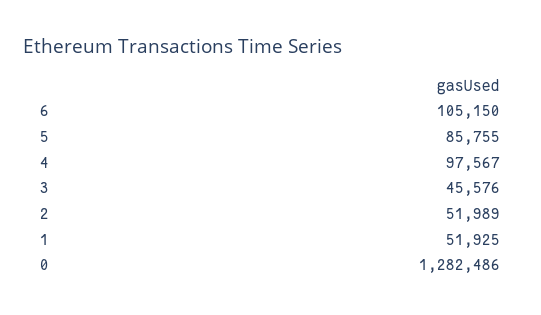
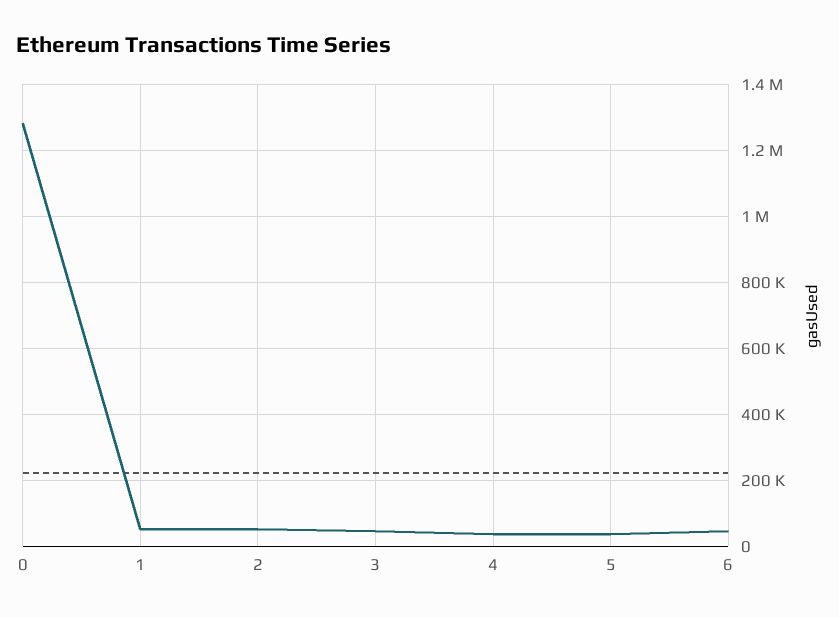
6: 105150 -> 40000
5: 85755 -> 40000
4: 97567 -> 40000

